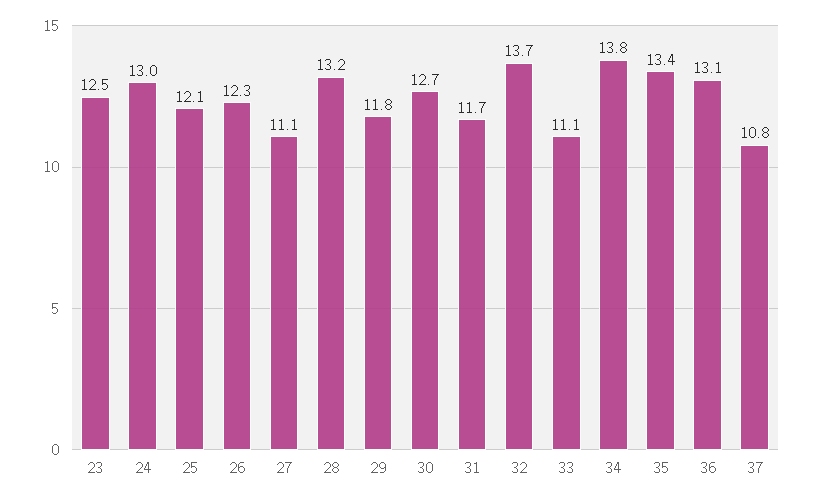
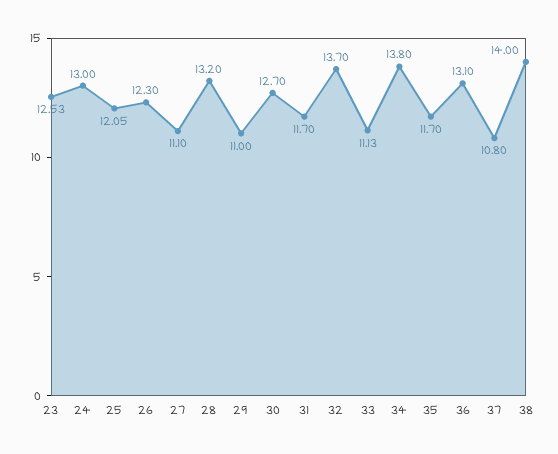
29: 11.8 -> 11
35: 13.4 -> 11.7
38: none -> 14

